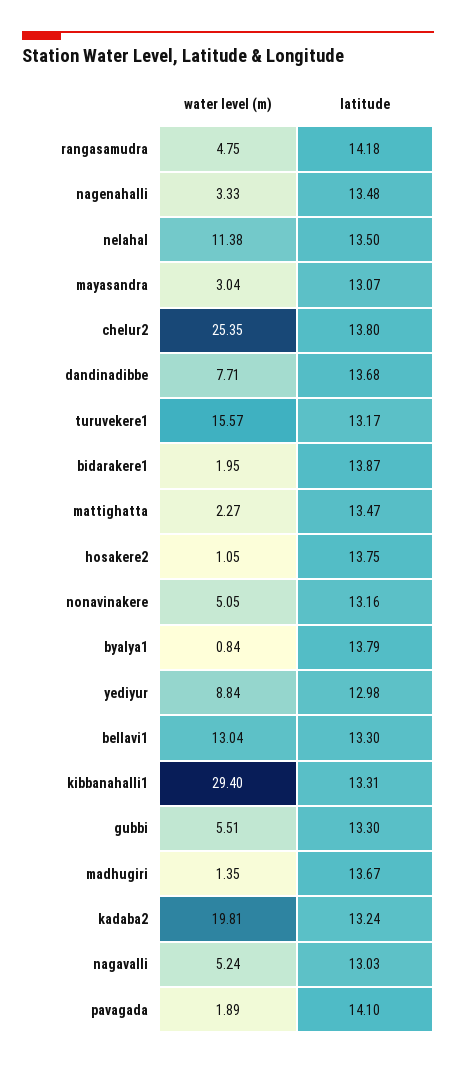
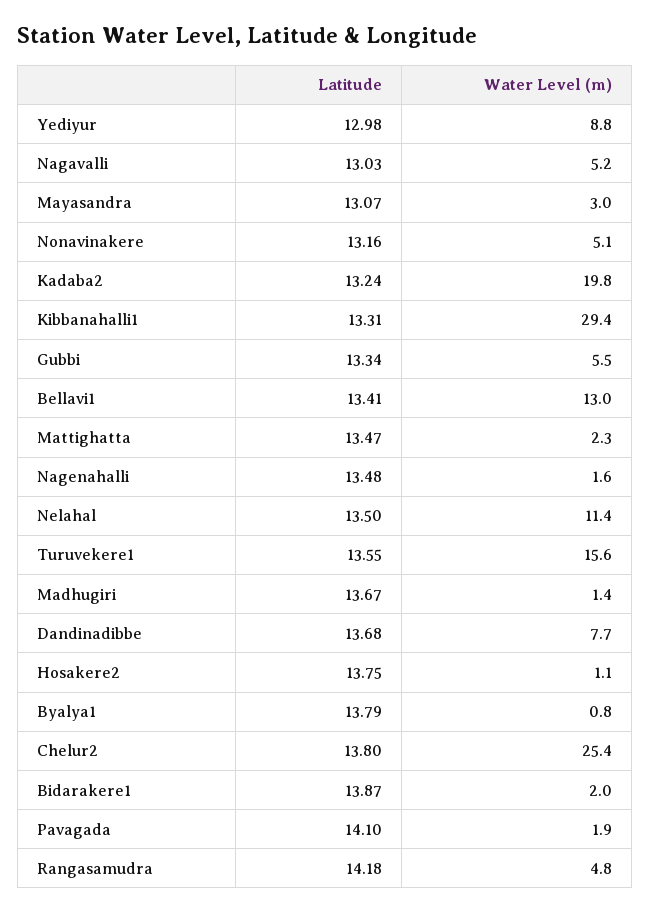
water level (m), nagenahalli: 3.33 -> 1.6
latitude, turuvekere1: 13.17 -> 13.55
latitude, bellavi1: 13.3 -> 13.41
latitude, gubbi: 13.3 -> 13.34

